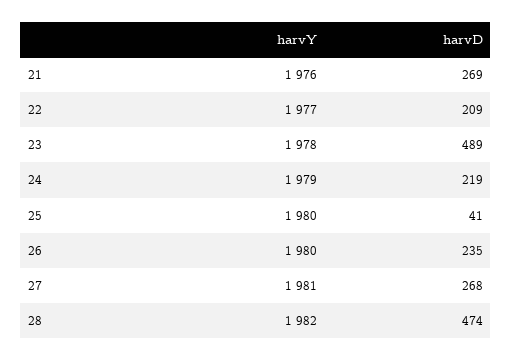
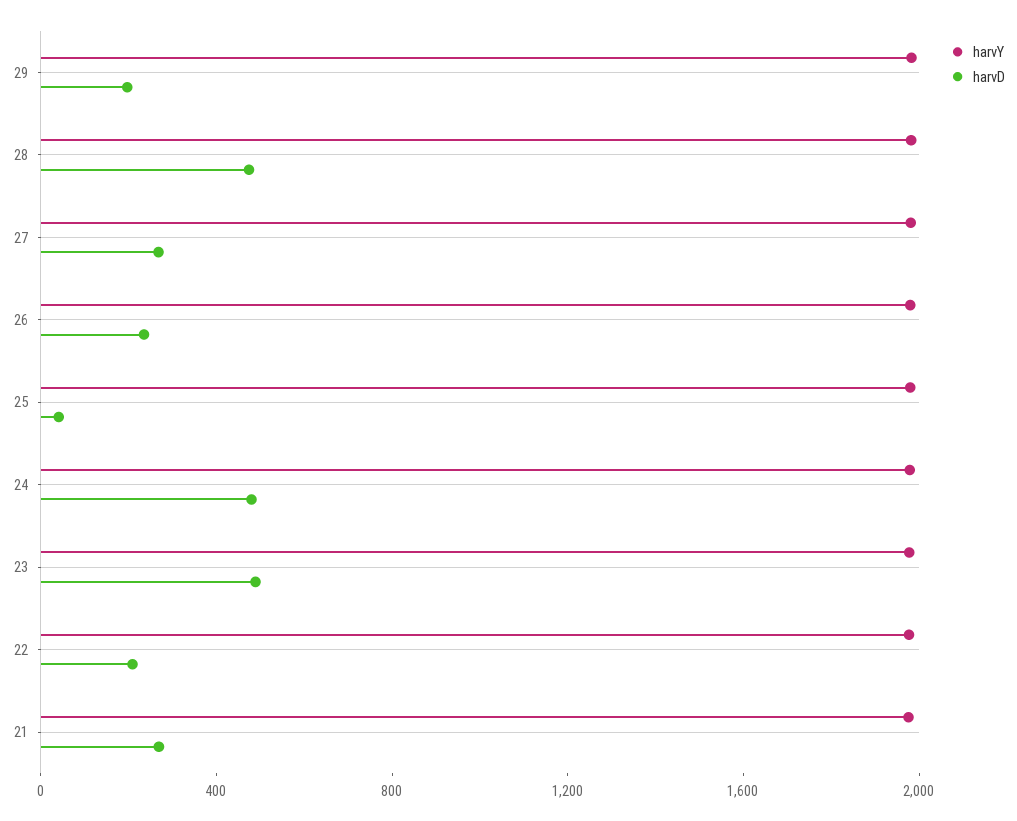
harvD, 24: 219 -> 500
harvY, 29: none -> 2000
harvD, 29: none -> 200

